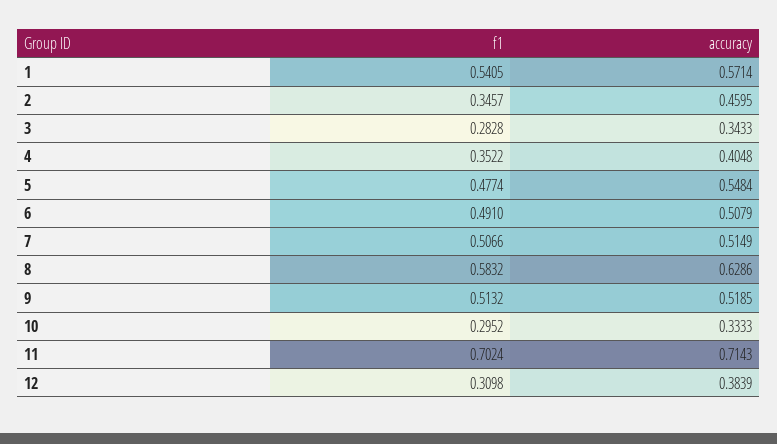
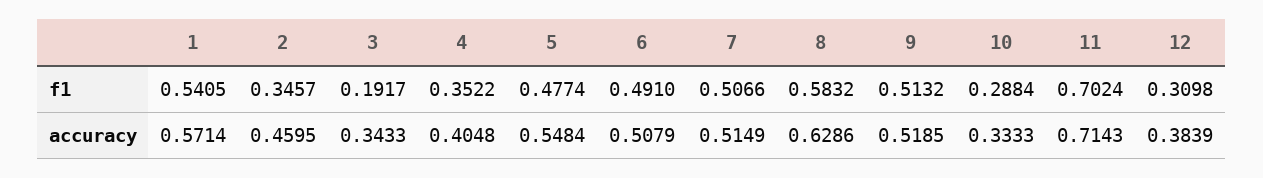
f1, 3: 0.2828 -> 0.1917
f1, 10: 0.2952 -> 0.2884

